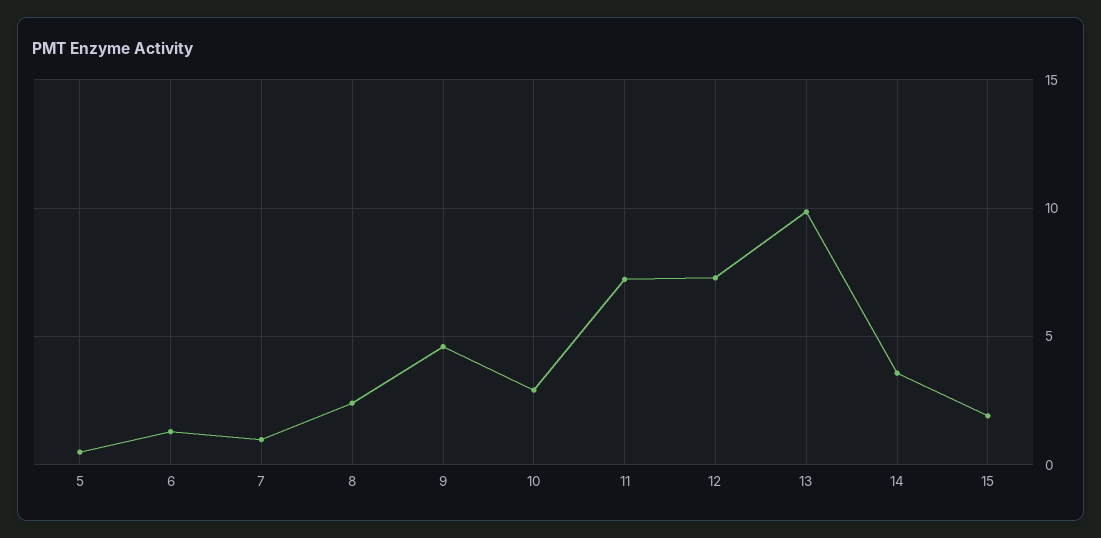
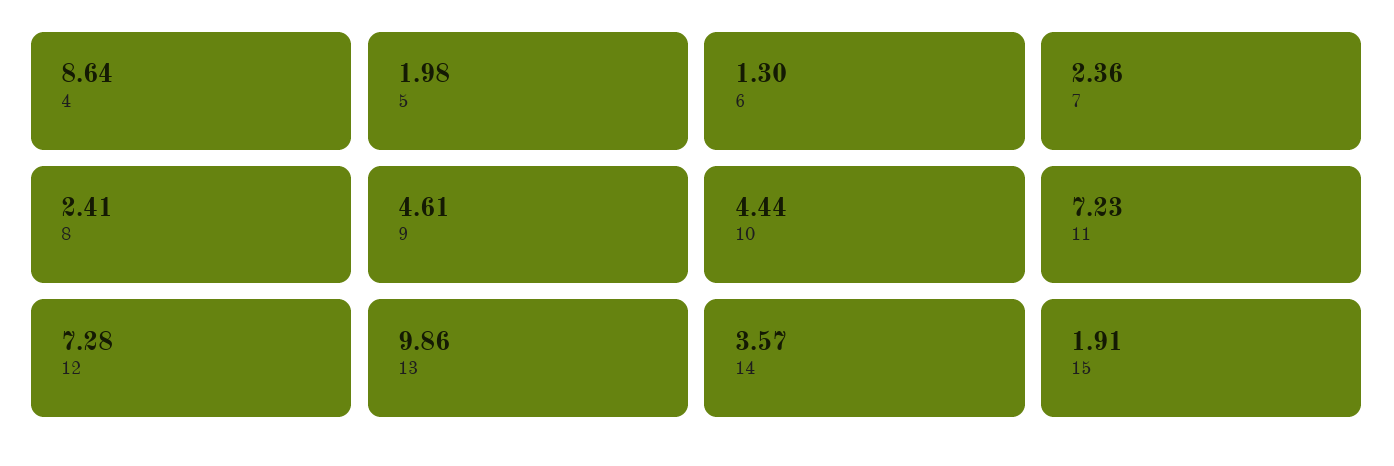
5: 0.5 -> 1.98
7: 1 -> 2.36
10: 3 -> 4.44
4: none -> 8.64

